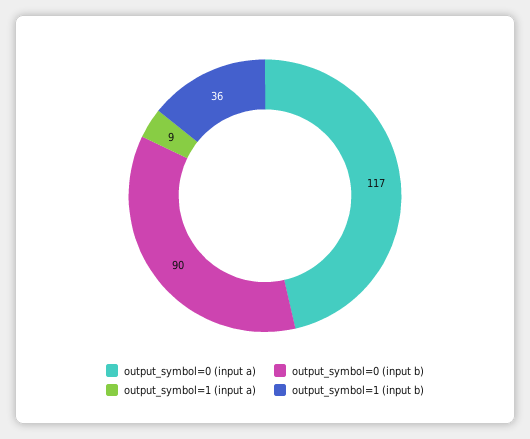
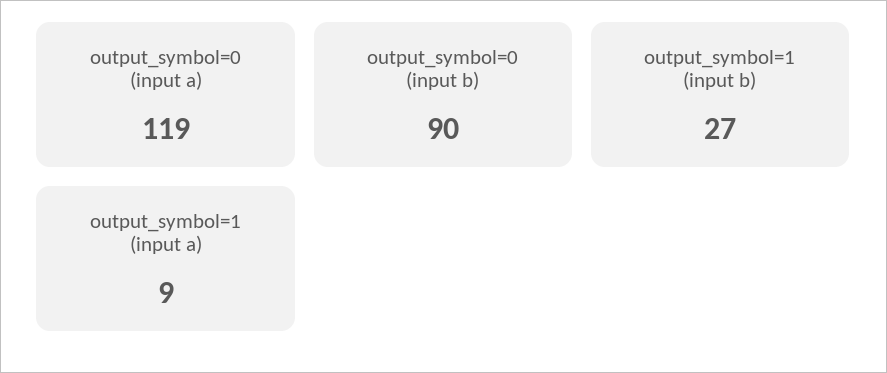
output_symbol=0 (input a): 117 -> 119
output_symbol=1 (input b): 36 -> 27

